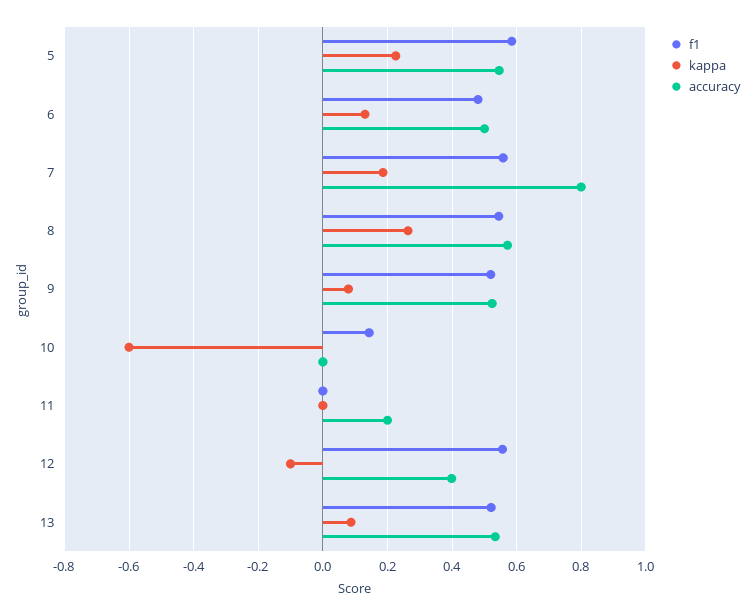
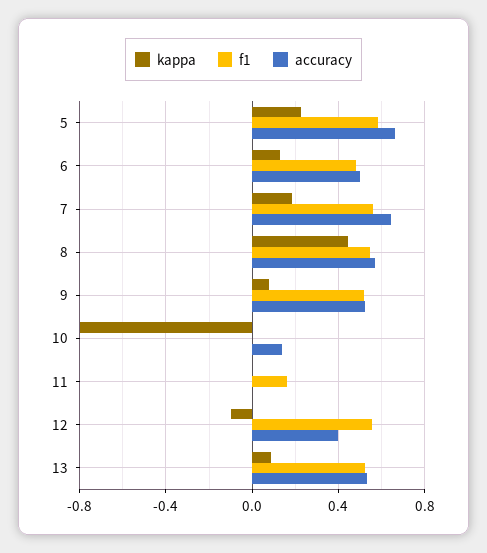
accuracy, 5: 0.54 -> 0.65
accuracy, 7: 0.8 -> 0.65
kappa, 8: 0.26 -> 0.45
f1, 10: 0.14 -> 0
kappa, 10: -0.6 -> -0.8
accuracy, 10: 0 -> 0.15
f1, 11: 0 -> 0.15
accuracy, 11: 0.2 -> 0

